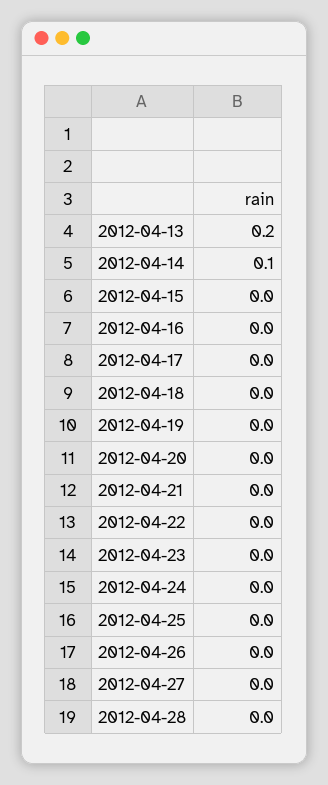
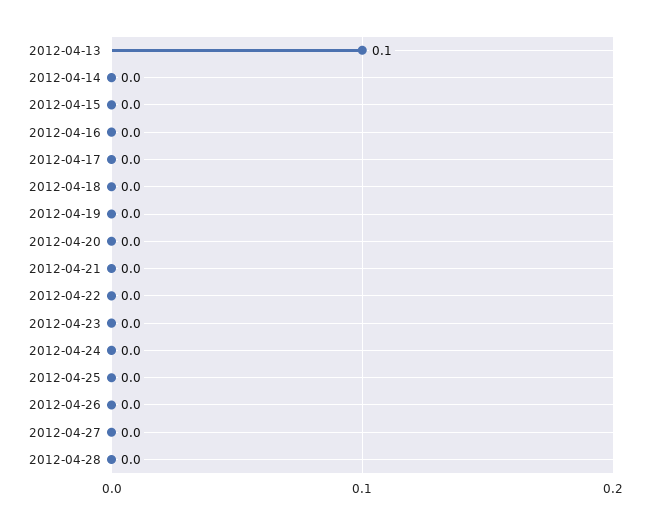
2012-04-13: 0.2 -> 0.1
2012-04-14: 0.1 -> 0

